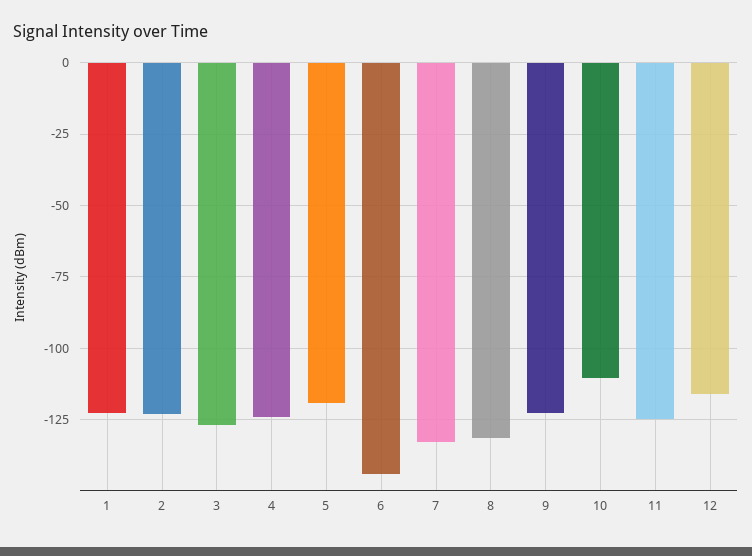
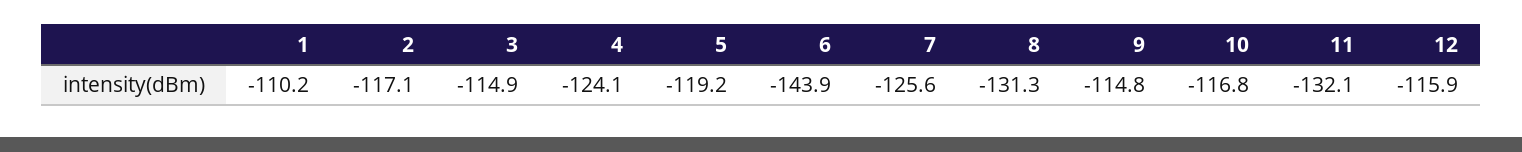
1: -122.5 -> -110.2
2: -122.5 -> -117.1
3: -127.5 -> -114.9
7: -132.5 -> -125.6
9: -122.5 -> -114.8
10: -110 -> -116.8
11: -125 -> -132.1

